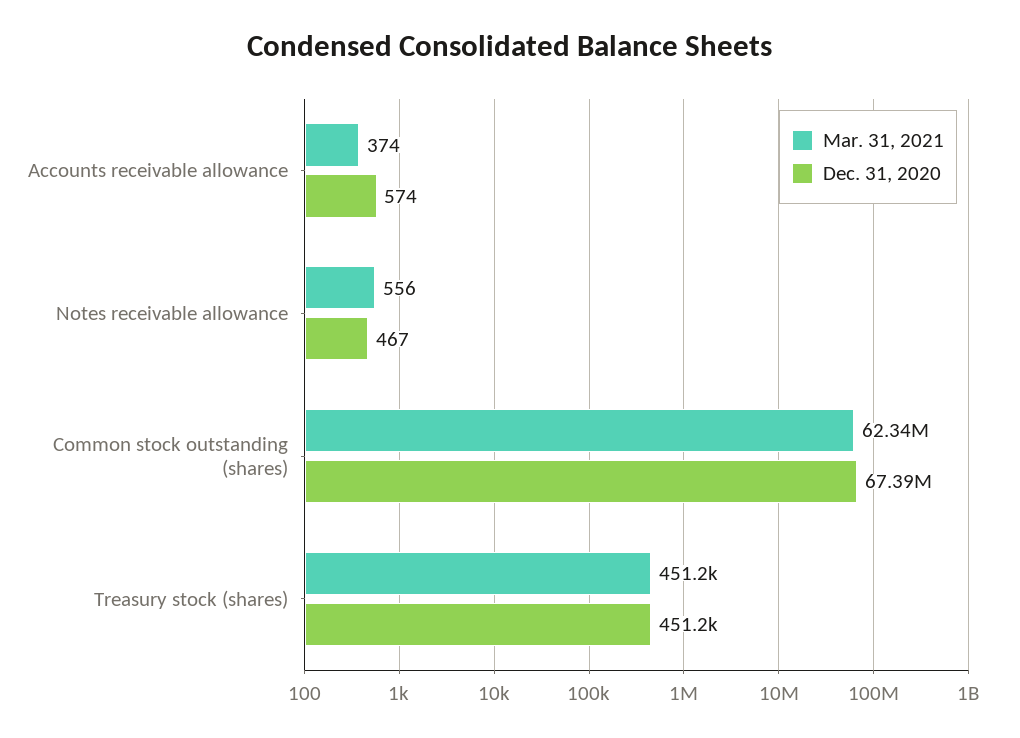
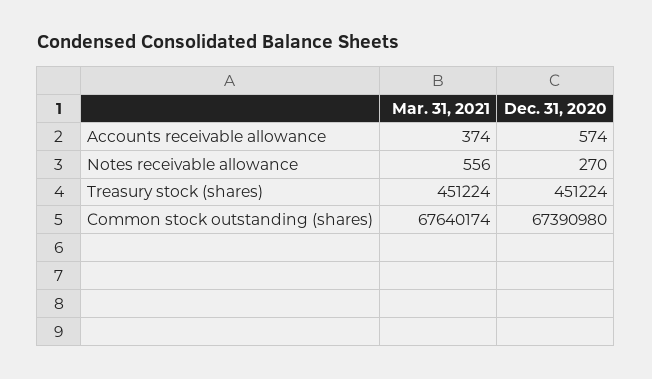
Dec. 31, 2020, Notes receivable allowance: 467 -> 270
Mar. 31, 2021, Common stock outstanding (shares): 62340000 -> 67640174

